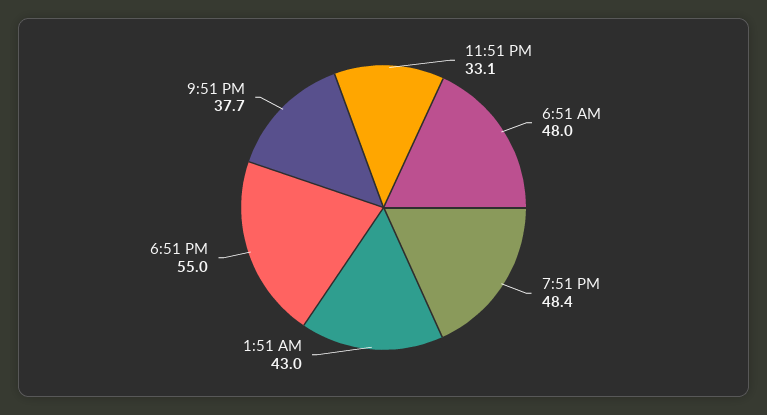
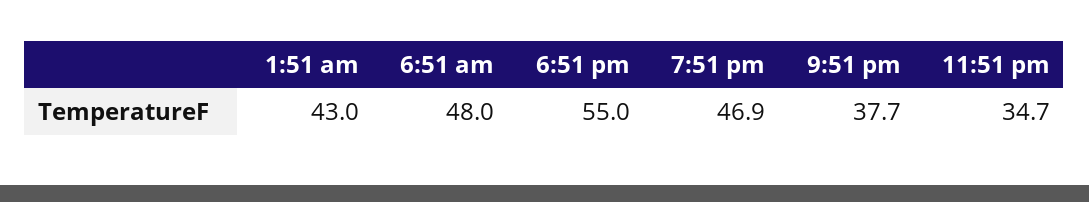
11:51 PM: 33.1 -> 34.7
7:51 PM: 48.4 -> 46.9

